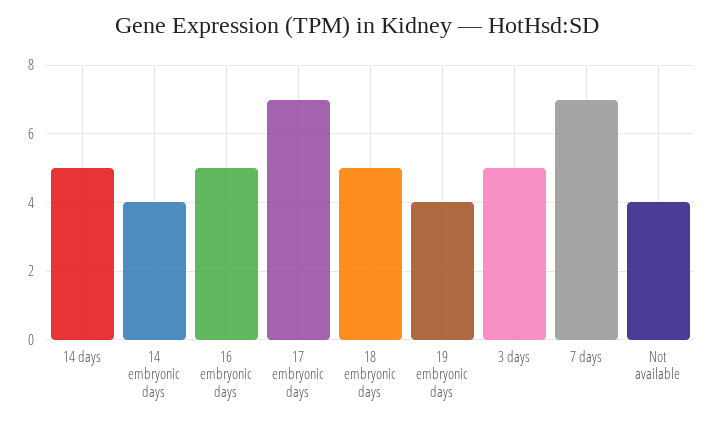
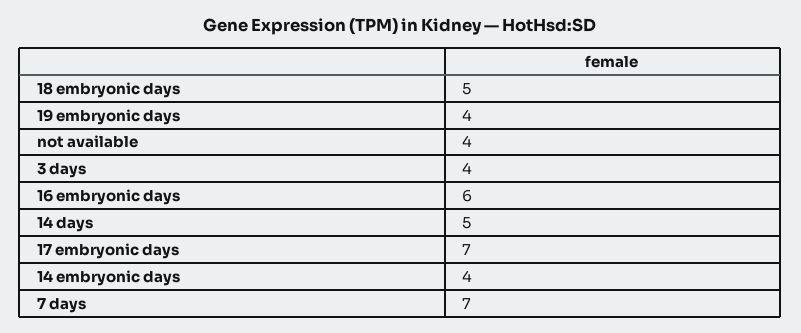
16 embryonic days: 5 -> 6
3 days: 5 -> 4

